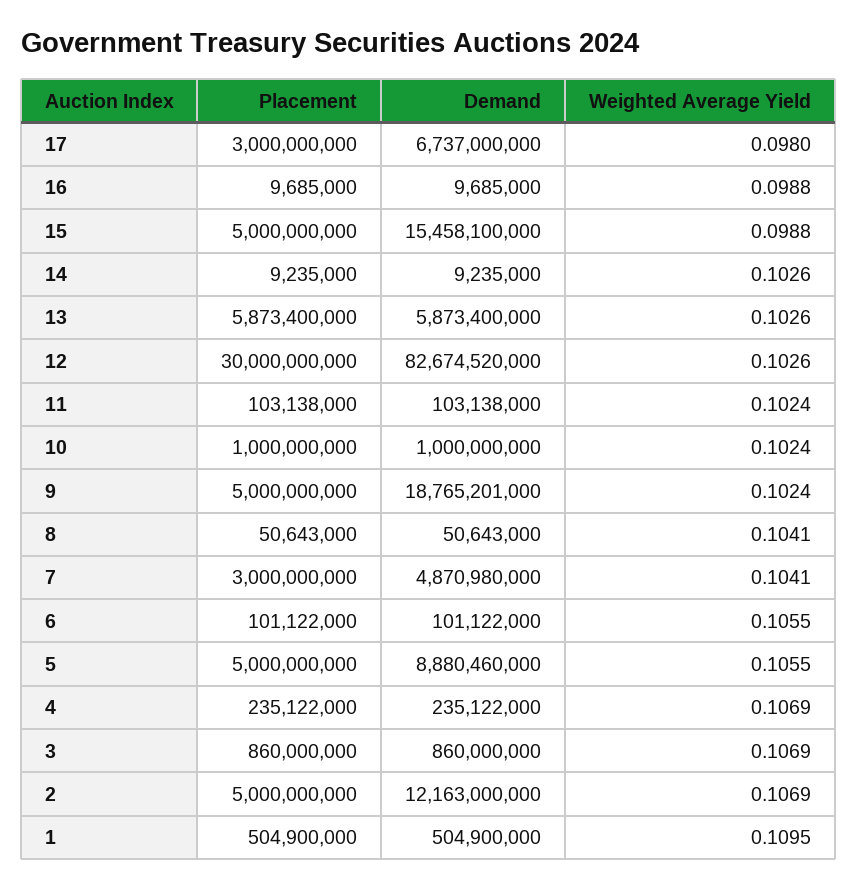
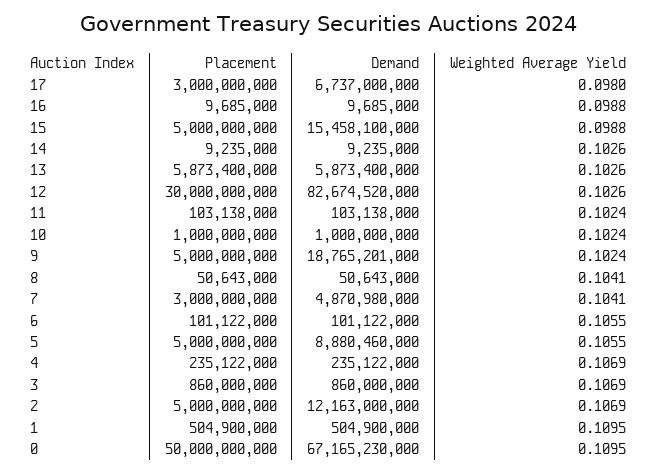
Placement, 0: none -> 50000000000
Demand, 0: none -> 67165230000
Weighted Average Yield, 0: none -> 0.1095

